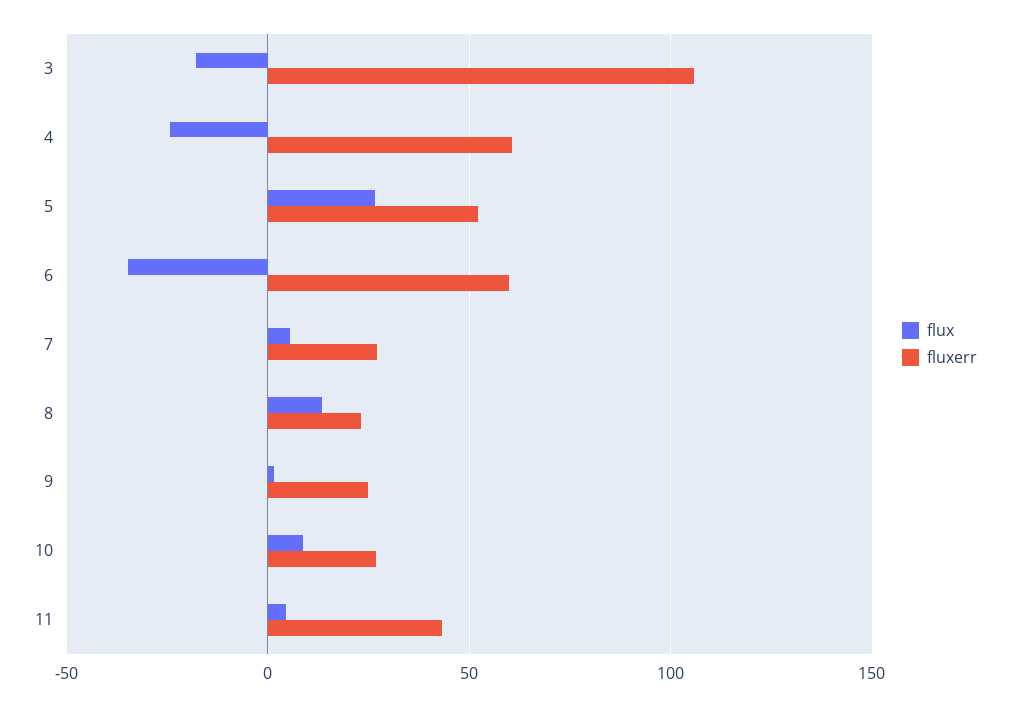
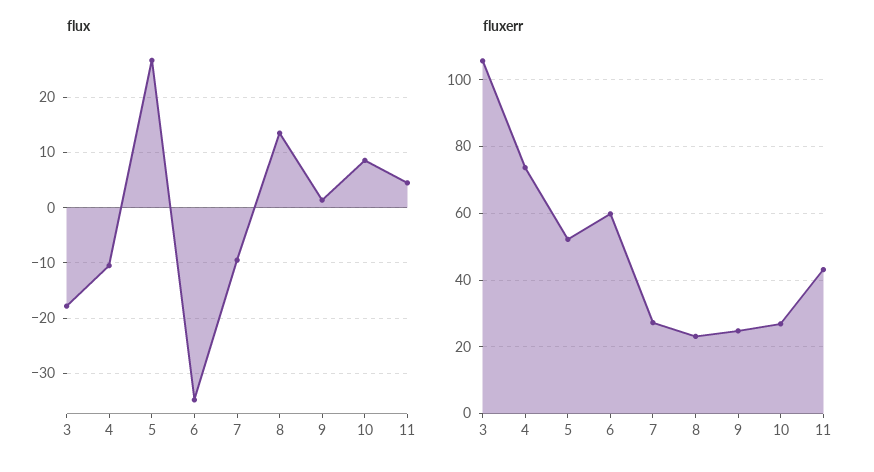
flux, 4: -25 -> -10
fluxerr, 4: 60 -> 74
flux, 7: 5 -> -10

